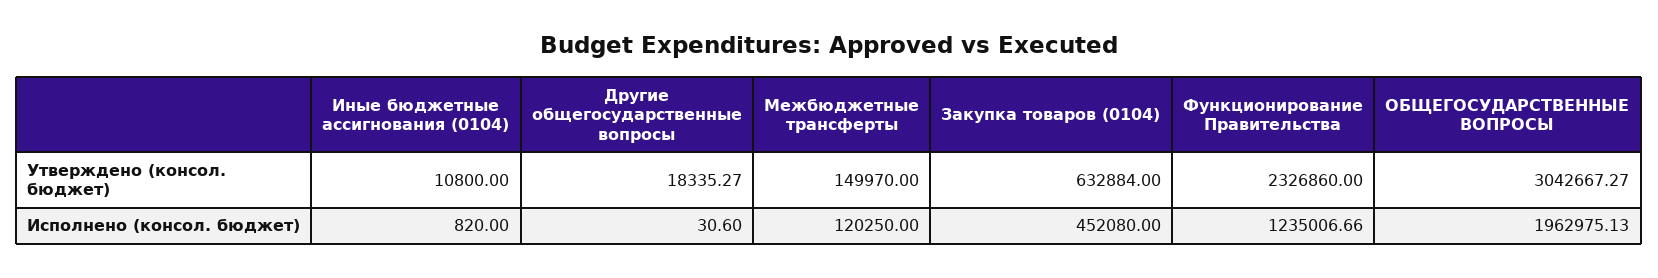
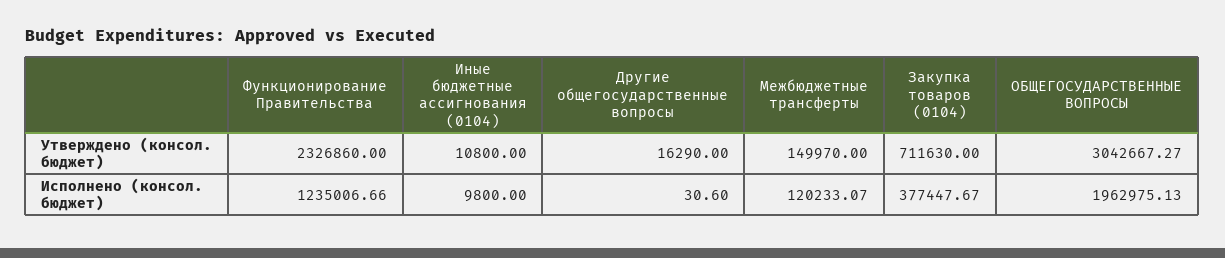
Другие общегосударственные вопросы, Утверждено (консол. бюджет): 18335.27 -> 16290
Закупка товаров (0104), Утверждено (консол. бюджет): 632884 -> 711630
Иные бюджетные ассигнования (0104), Исполнено (консол. бюджет): 820 -> 9800
Межбюджетные трансферты, Исполнено (консол. бюджет): 120250 -> 120233.07
Закупка товаров (0104), Исполнено (консол. бюджет): 452080 -> 377447.67

